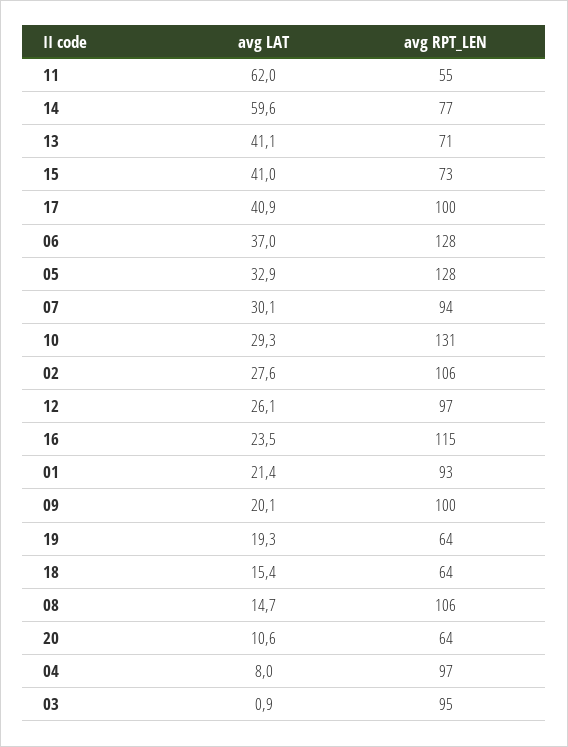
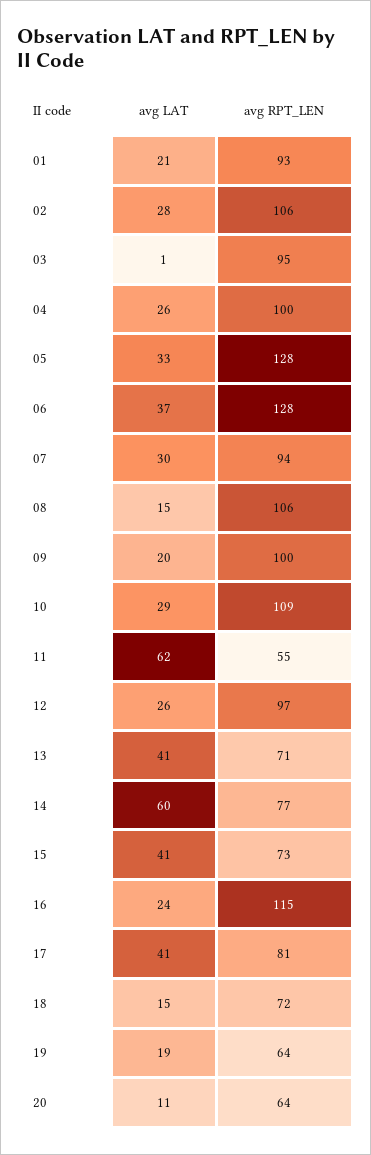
avg RPT_LEN, 17: 100 -> 81
avg RPT_LEN, 10: 131 -> 109
avg RPT_LEN, 18: 64 -> 72
avg LAT, 04: 8 -> 26
avg RPT_LEN, 04: 97 -> 100

